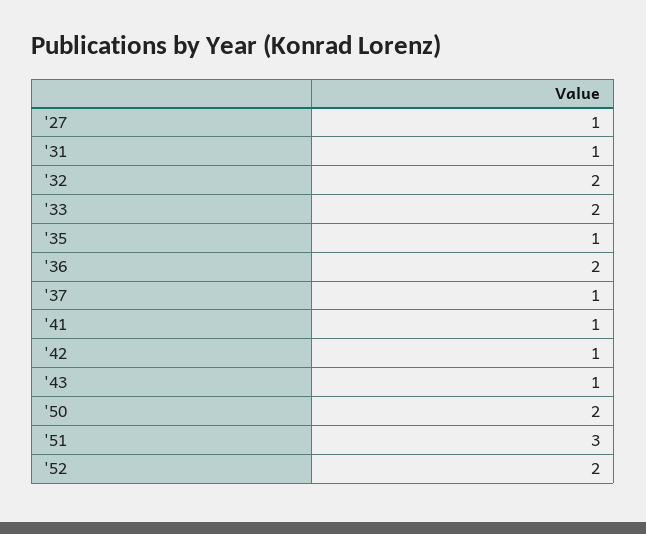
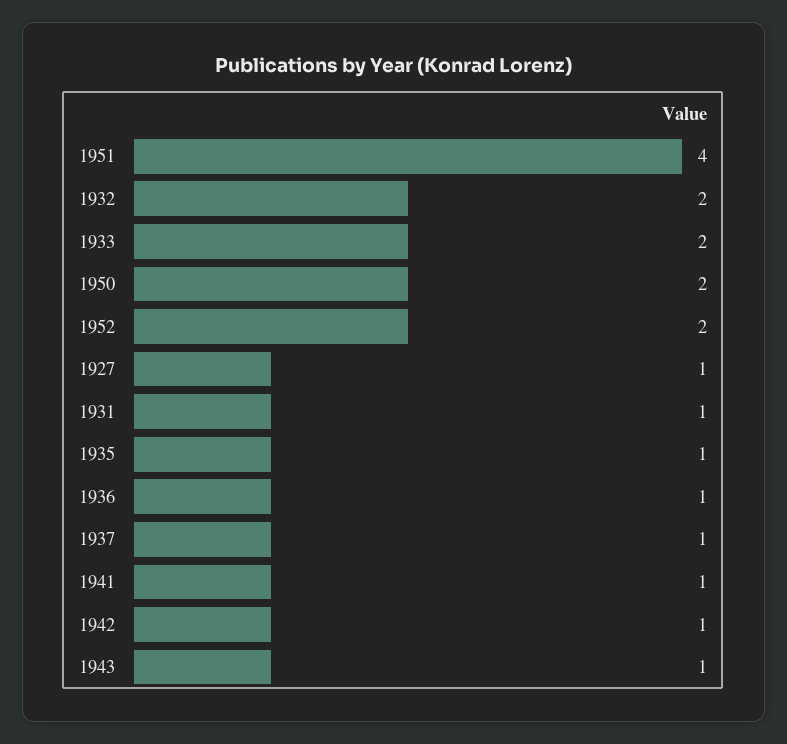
'36: 2 -> 1
'51: 3 -> 4

